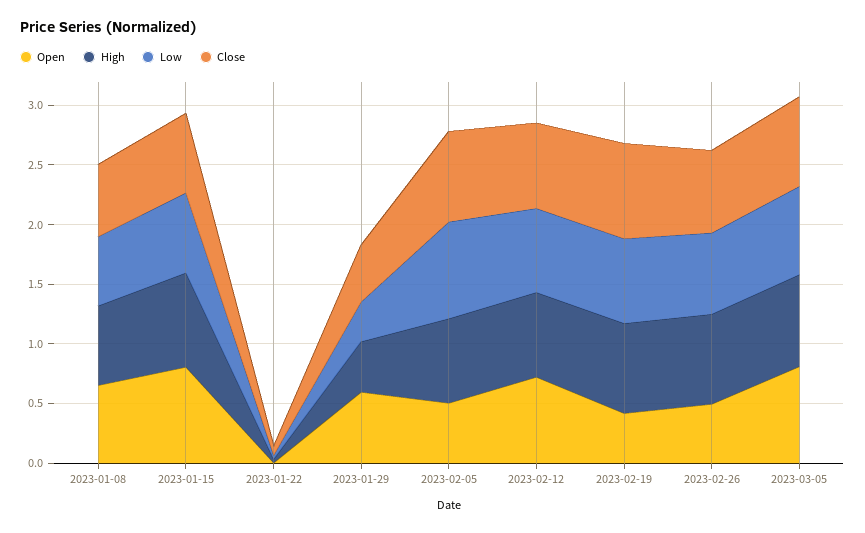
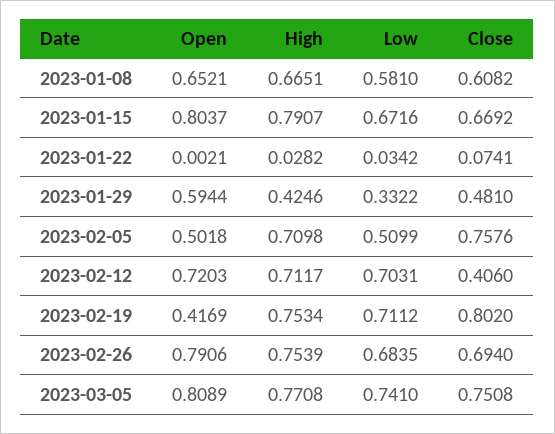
Low, 2023-02-05: 0.8 -> 0.5099
Close, 2023-02-12: 0.7 -> 0.406
Open, 2023-02-26: 0.5 -> 0.7906

